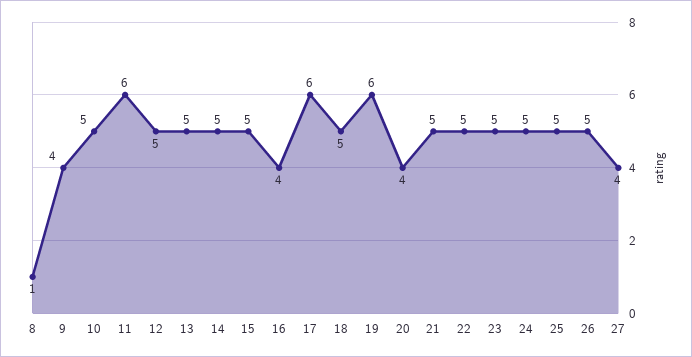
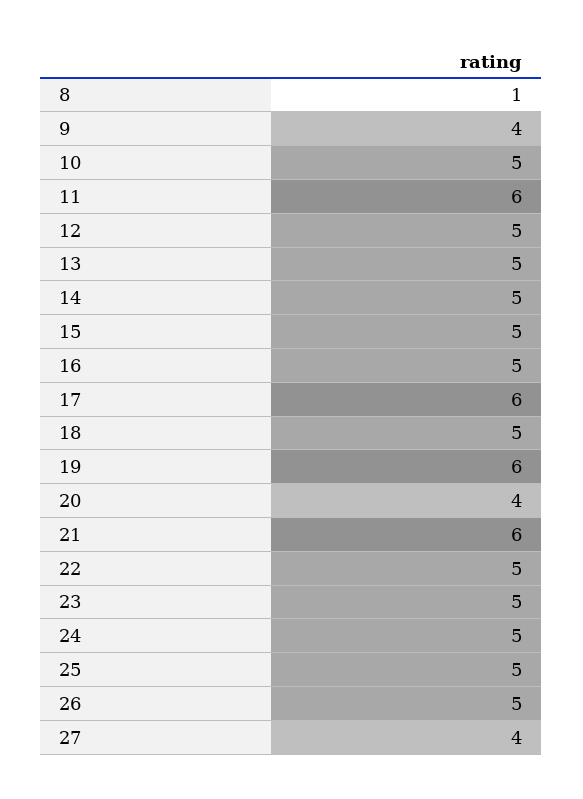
16: 4 -> 5
21: 5 -> 6

